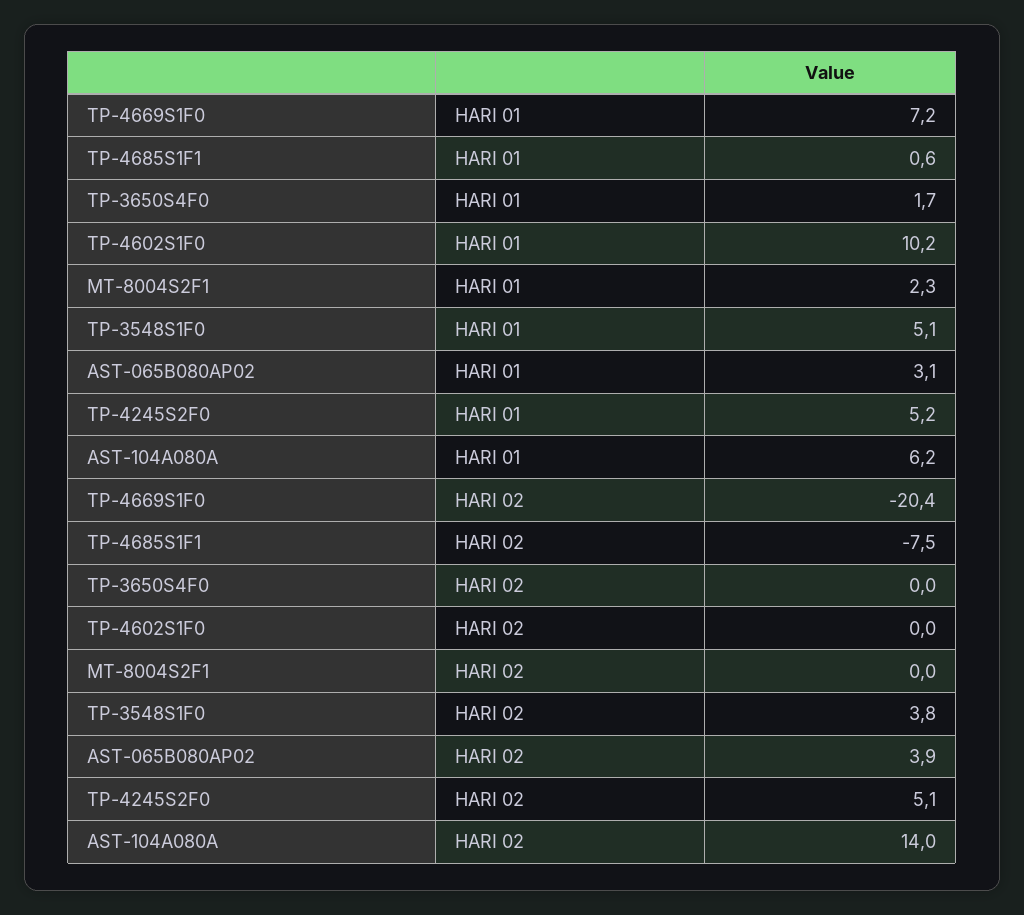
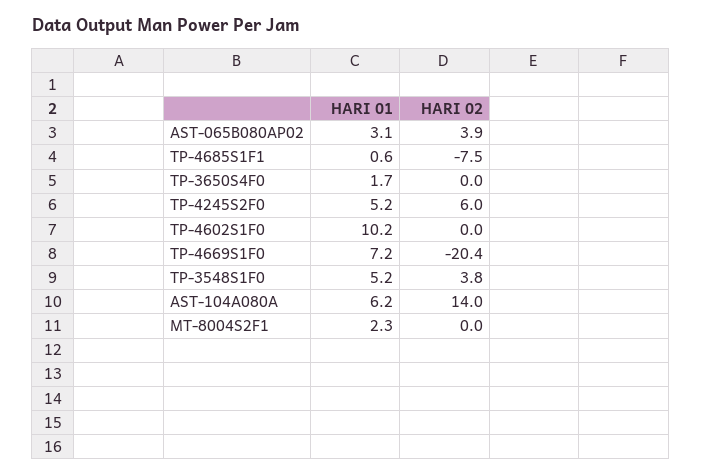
TP-3548S1F0, HARI 01: 5.1 -> 5.2
TP-4245S2F0, HARI 02: 5.1 -> 6

